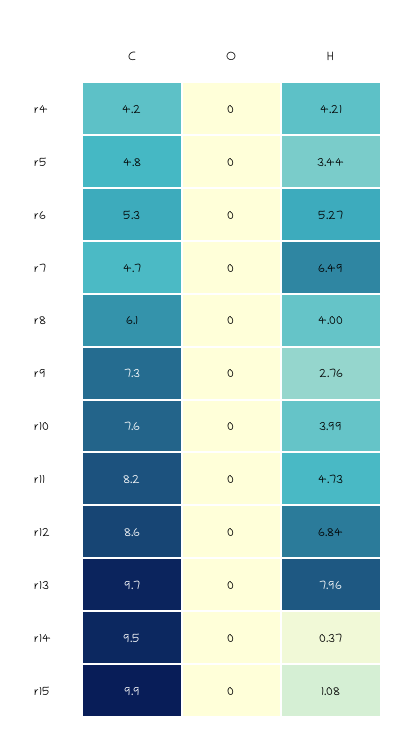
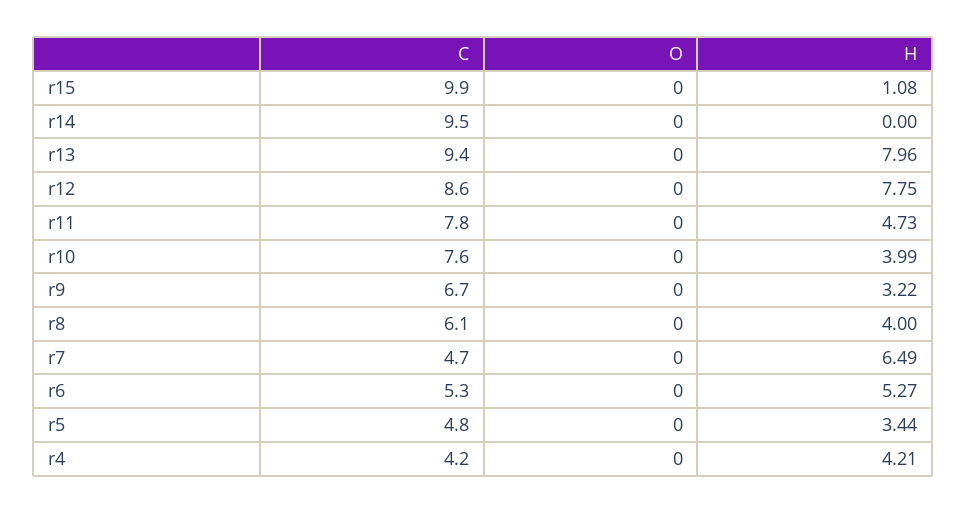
C, r9: 7.3 -> 6.7
H, r9: 2.76 -> 3.22
C, r11: 8.2 -> 7.8
H, r12: 6.84 -> 7.75
C, r13: 9.7 -> 9.4
H, r14: 0.37 -> 0

